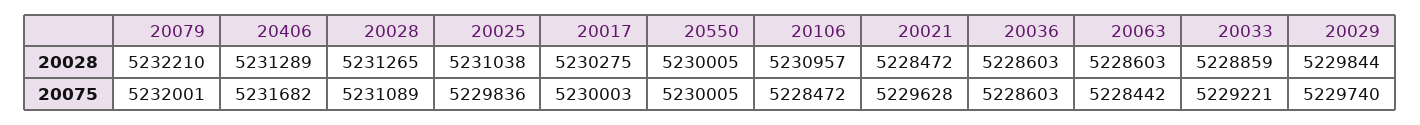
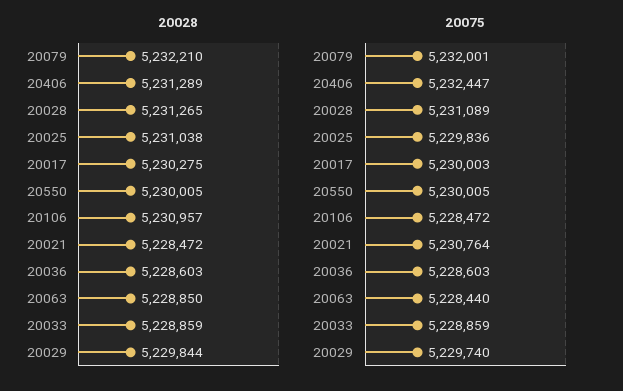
20028, 20063: 5228603 -> 5228850
20075, 20406: 5231682 -> 5232447
20075, 20021: 5229628 -> 5230764
20075, 20063: 5228442 -> 5228440
20075, 20033: 5229221 -> 5228859

